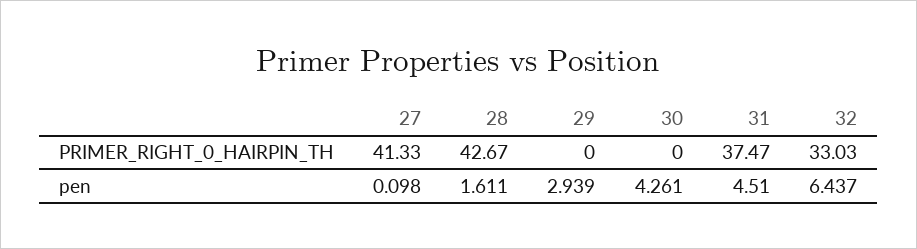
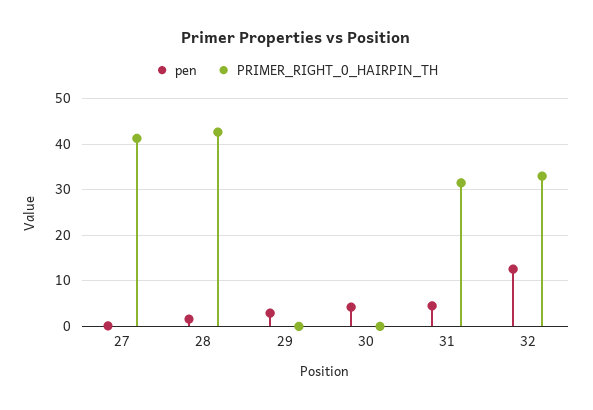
PRIMER_RIGHT_0_HAIRPIN_TH, 31: 37.47 -> 32
pen, 32: 6.437 -> 12

